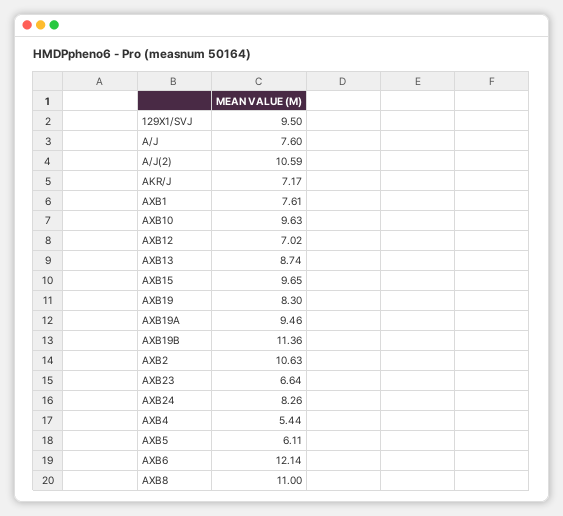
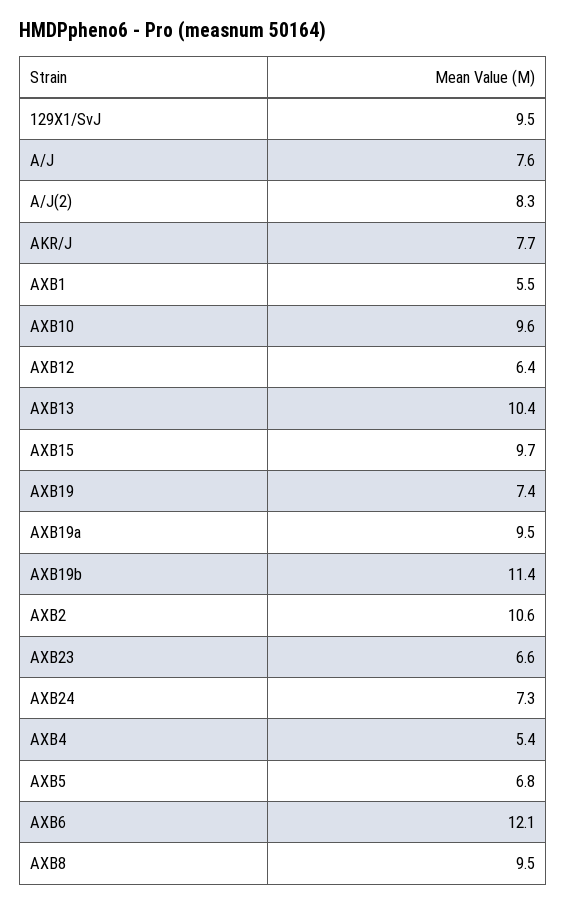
A/J(2): 10.59 -> 8.3
AKR/J: 7.17 -> 7.7
AXB1: 7.61 -> 5.5
AXB12: 7.02 -> 6.4
AXB13: 8.74 -> 10.4
AXB19: 8.3 -> 7.4
AXB24: 8.26 -> 7.3
AXB5: 6.11 -> 6.8
AXB8: 11 -> 9.5

